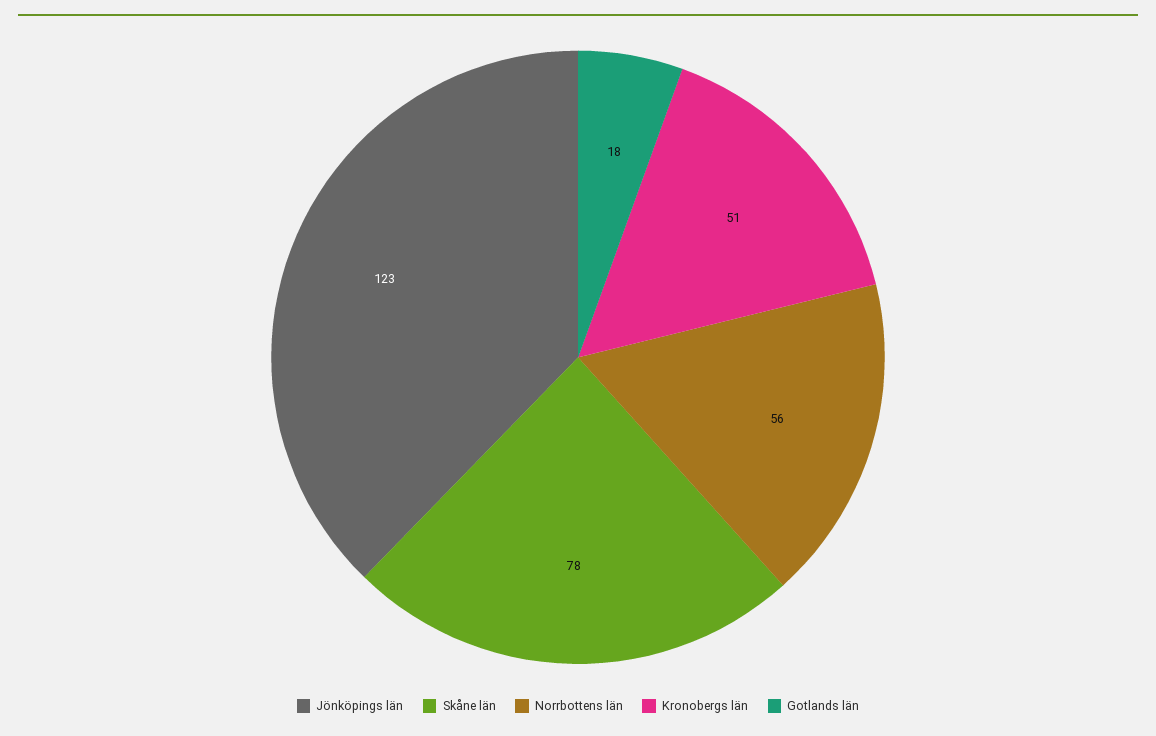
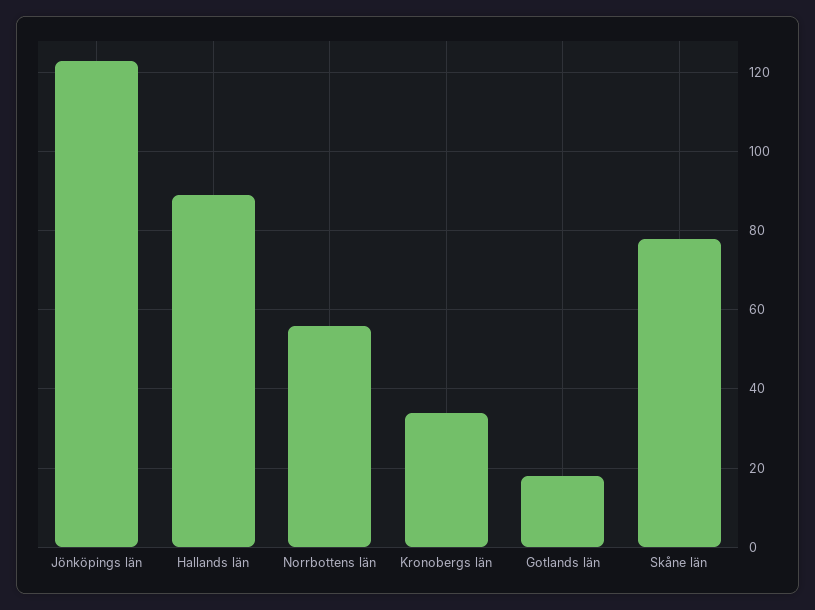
Kronobergs län: 51 -> 35
Hallands län: none -> 90

